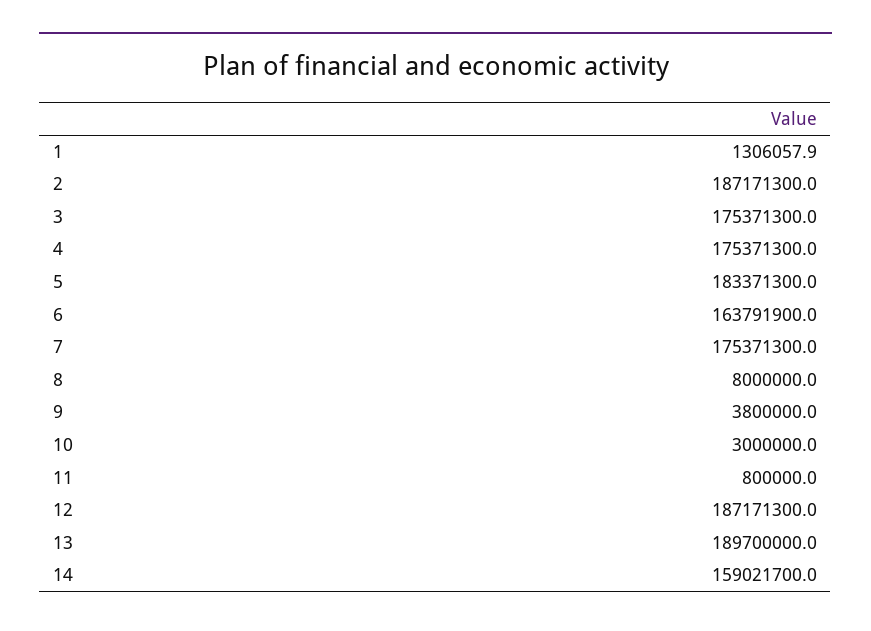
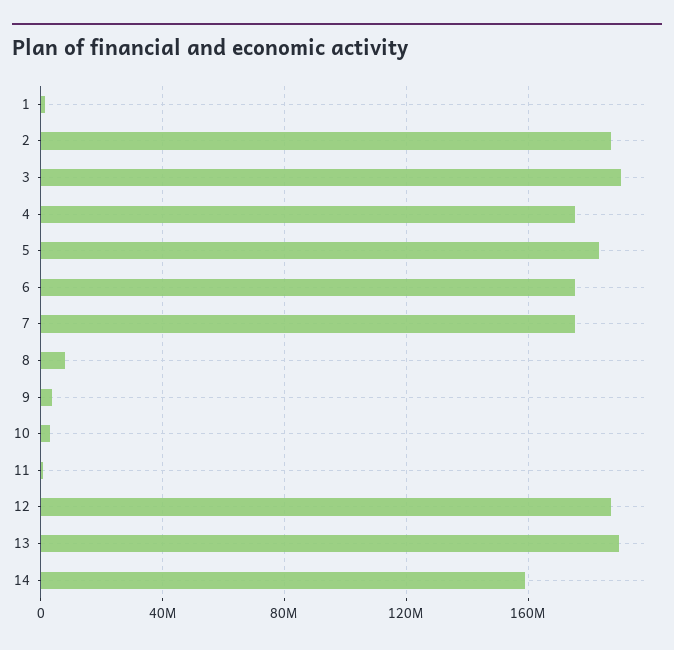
3: 175371300 -> 190000000
6: 163791900 -> 175000000

